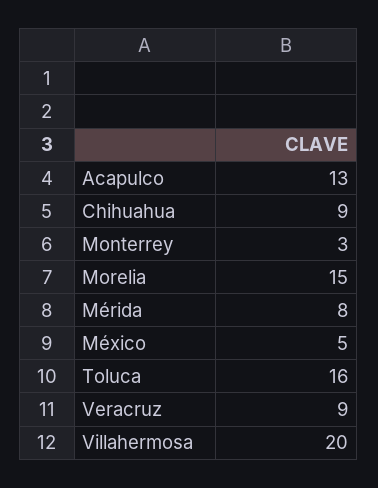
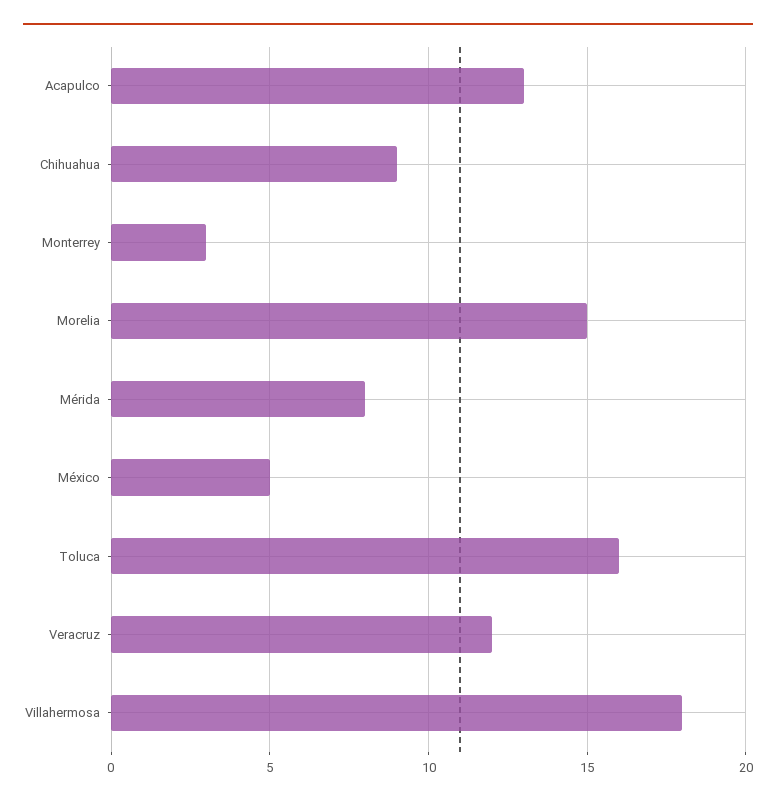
Veracruz: 9 -> 12
Villahermosa: 20 -> 18

